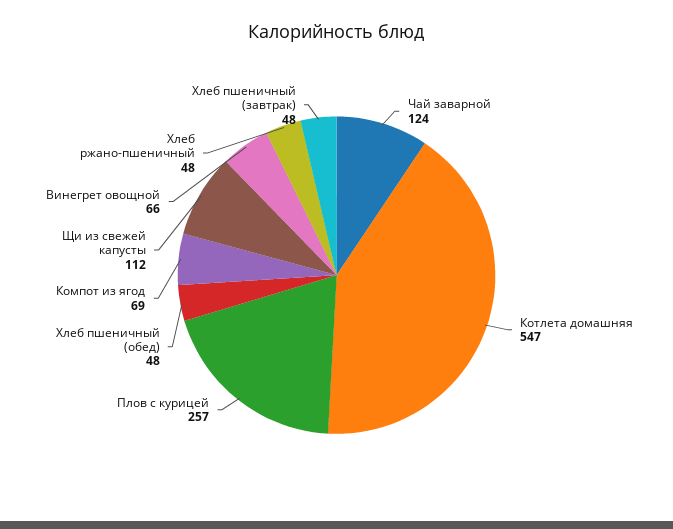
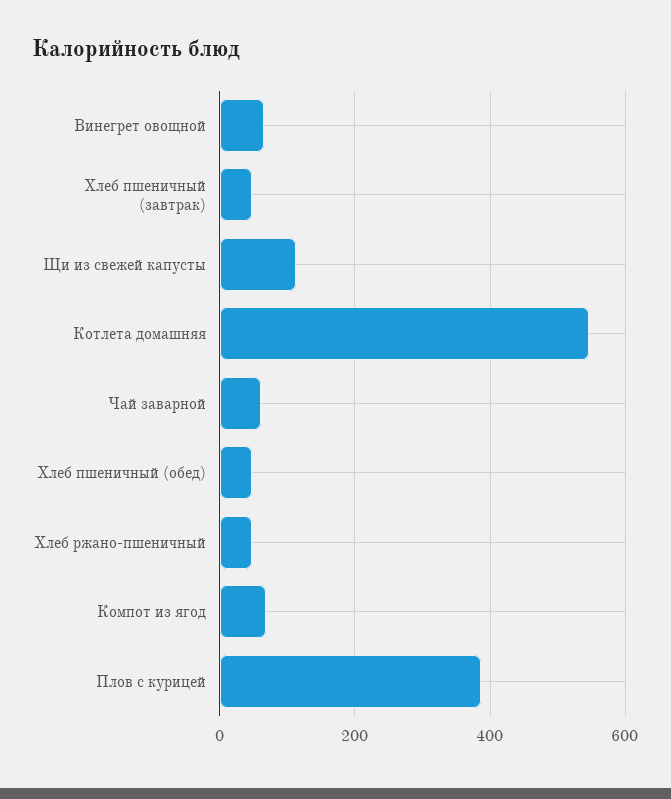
Чай заварной: 124 -> 60
Плов с курицей: 257 -> 380

